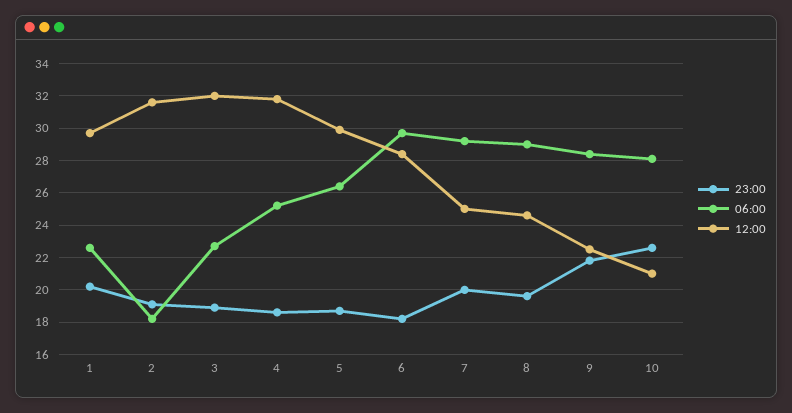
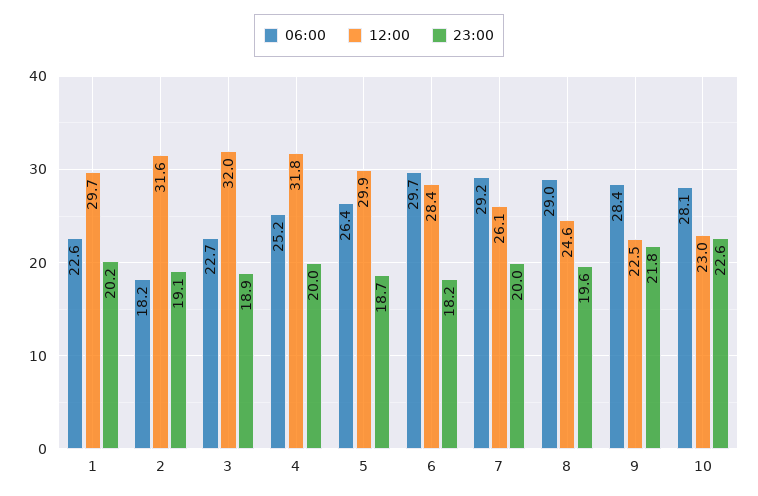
23:00, 4: 18.5 -> 20
12:00, 7: 25 -> 26.1
12:00, 10: 21 -> 23

